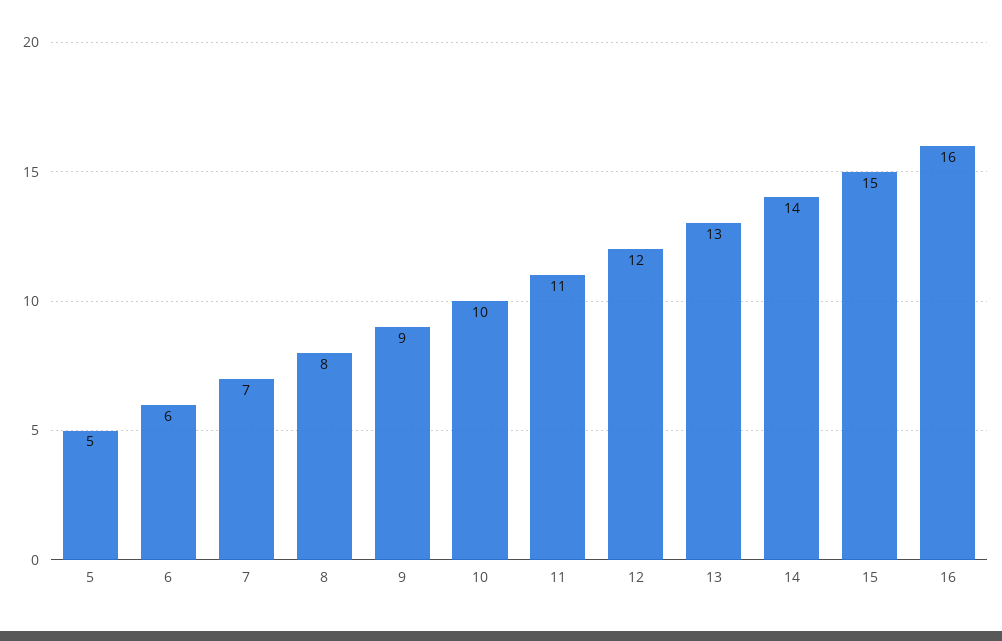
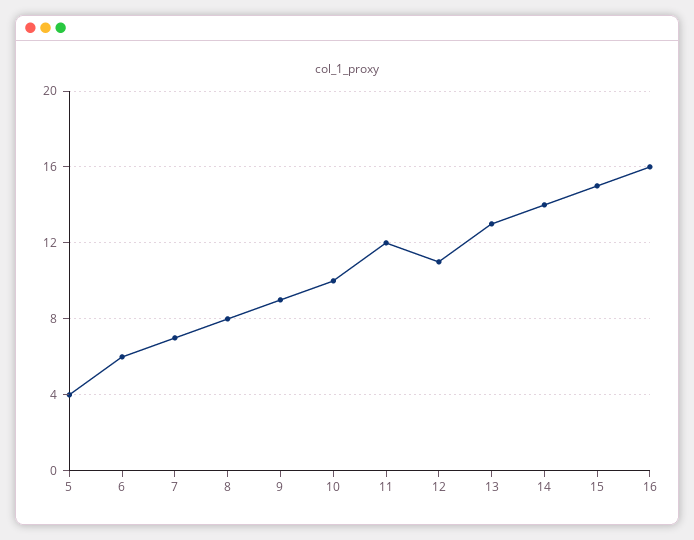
5: 5 -> 4
11: 11 -> 12
12: 12 -> 11

